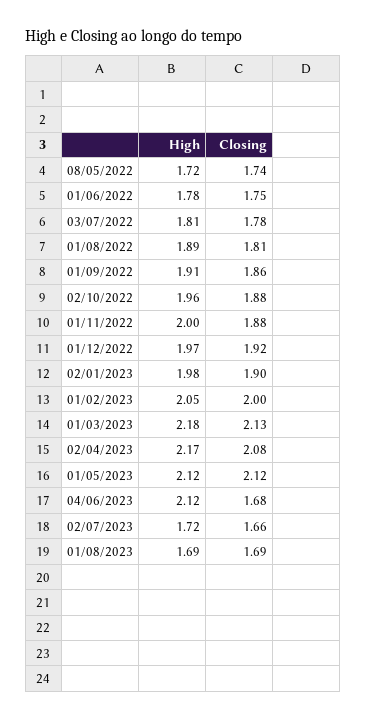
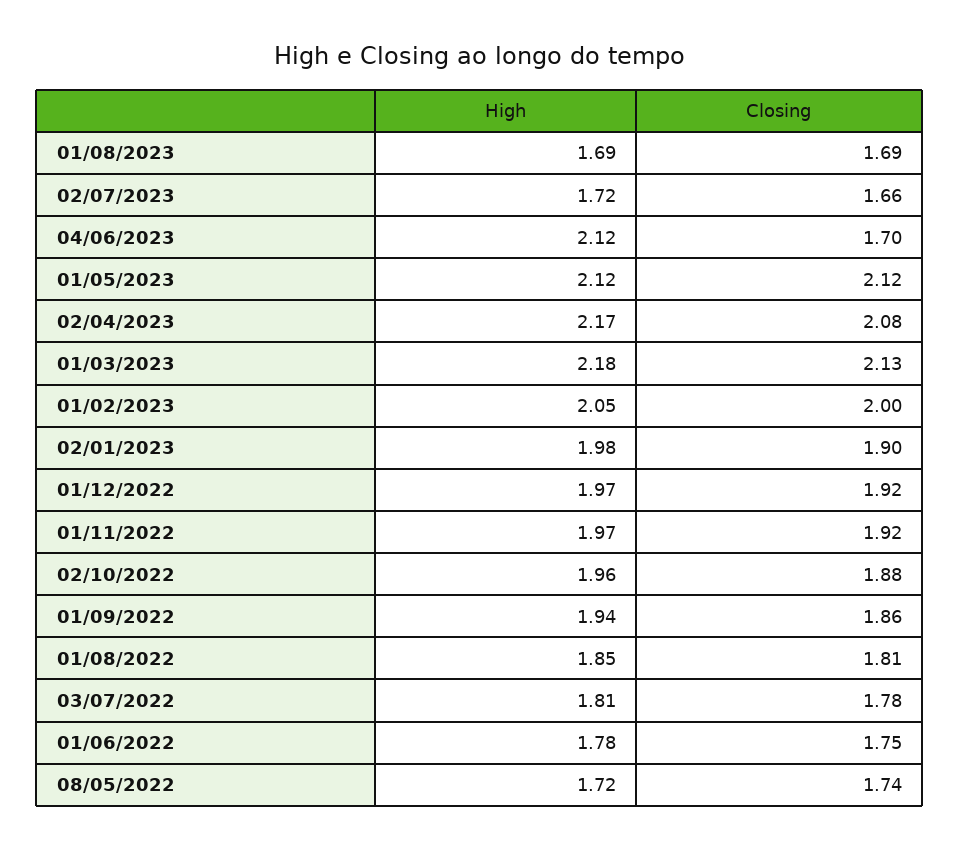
High, 01/08/2022: 1.89 -> 1.85
High, 01/09/2022: 1.91 -> 1.94
High, 01/11/2022: 2 -> 1.97
Closing, 01/11/2022: 1.88 -> 1.92
Closing, 04/06/2023: 1.68 -> 1.7

